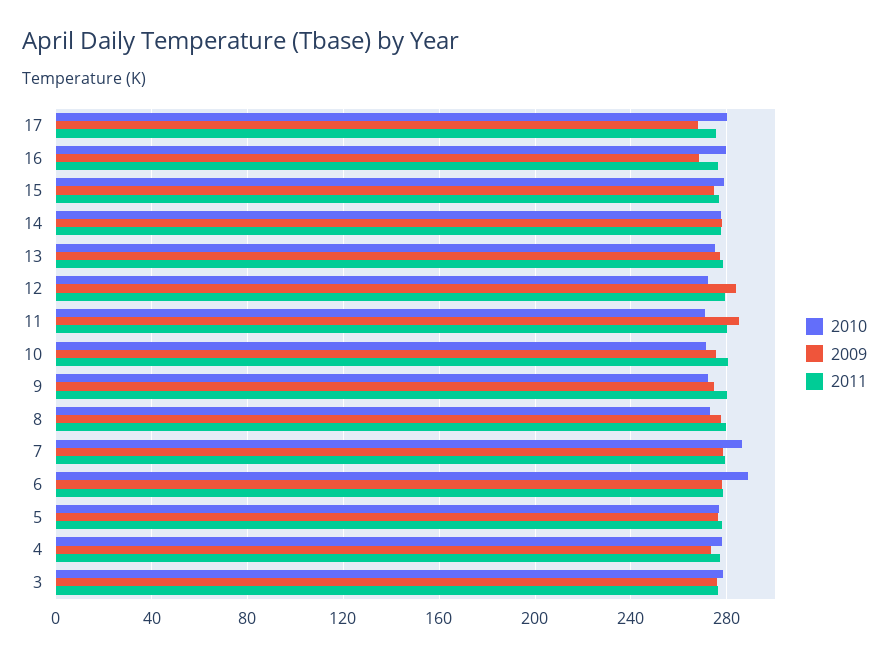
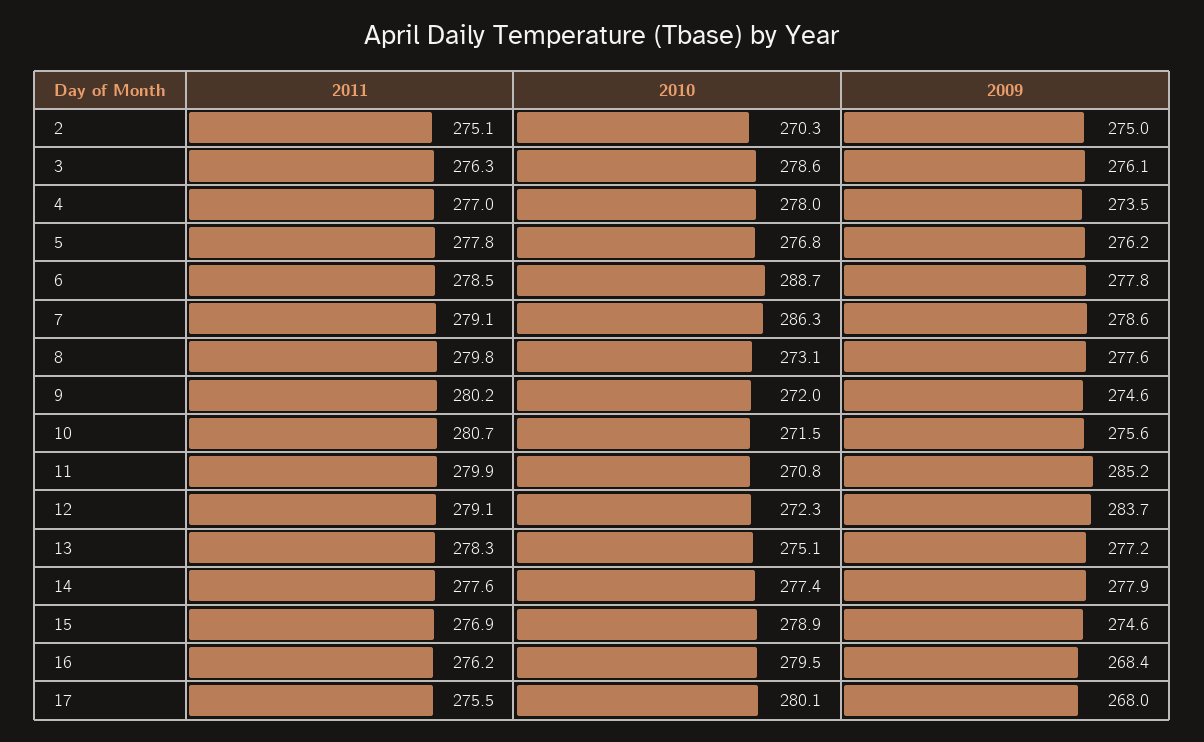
2011, 2: none -> 275.1
2010, 2: none -> 270.3
2009, 2: none -> 275

